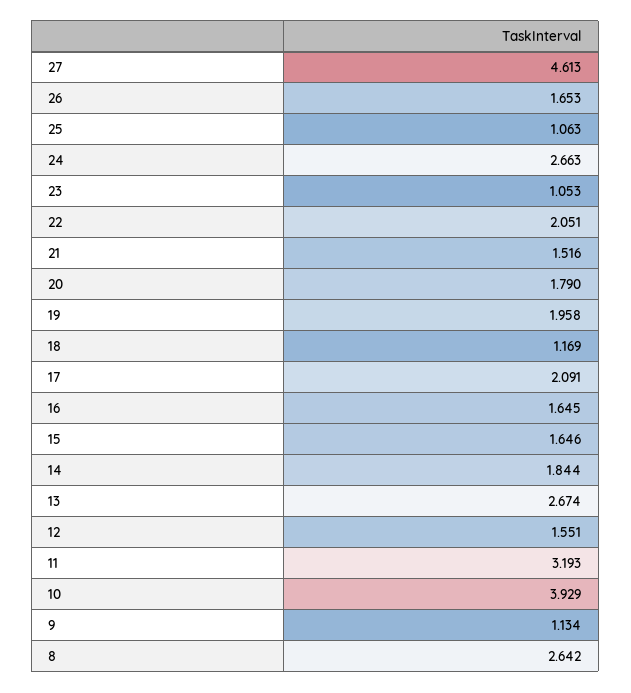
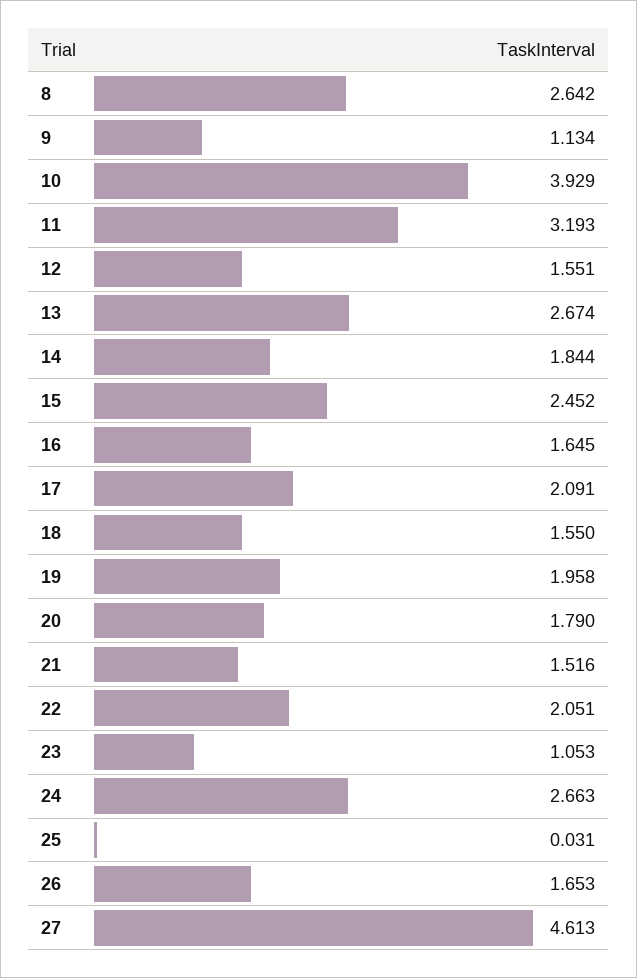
25: 1.063 -> 0.031
18: 1.169 -> 1.55
15: 1.646 -> 2.452

